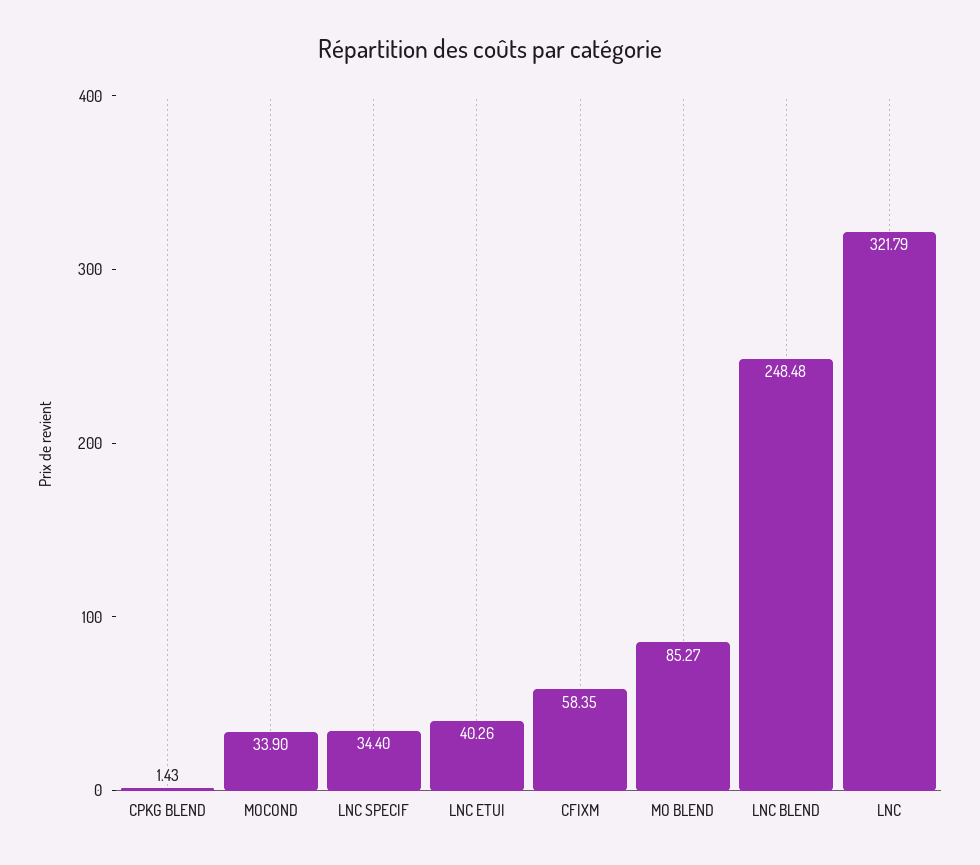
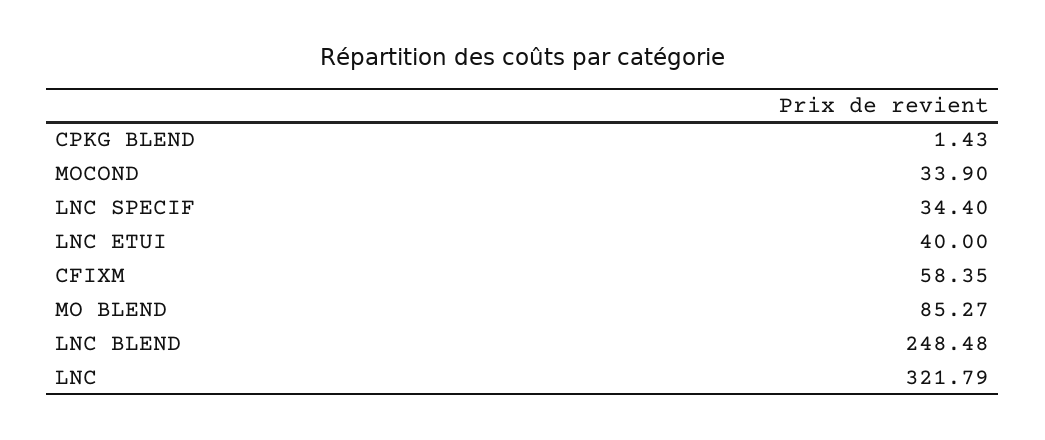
LNC ETUI: 40.26 -> 40

